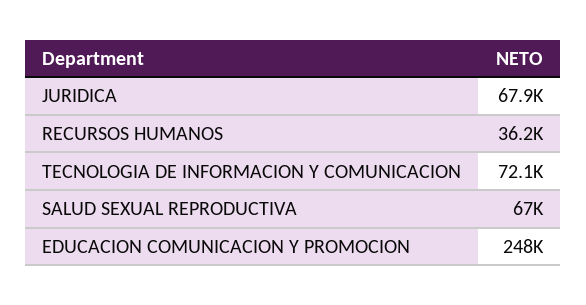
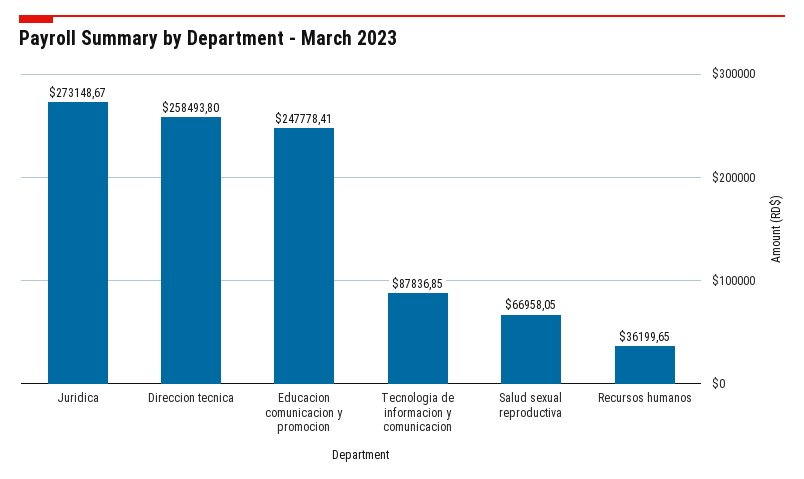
JURIDICA: 67900 -> 273148.67
TECNOLOGIA DE INFORMACION Y COMUNICACION: 72100 -> 87836.85
Direccion tecnica: none -> 258493.8

